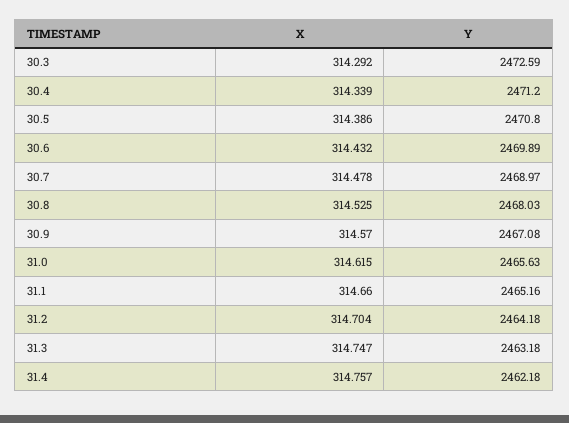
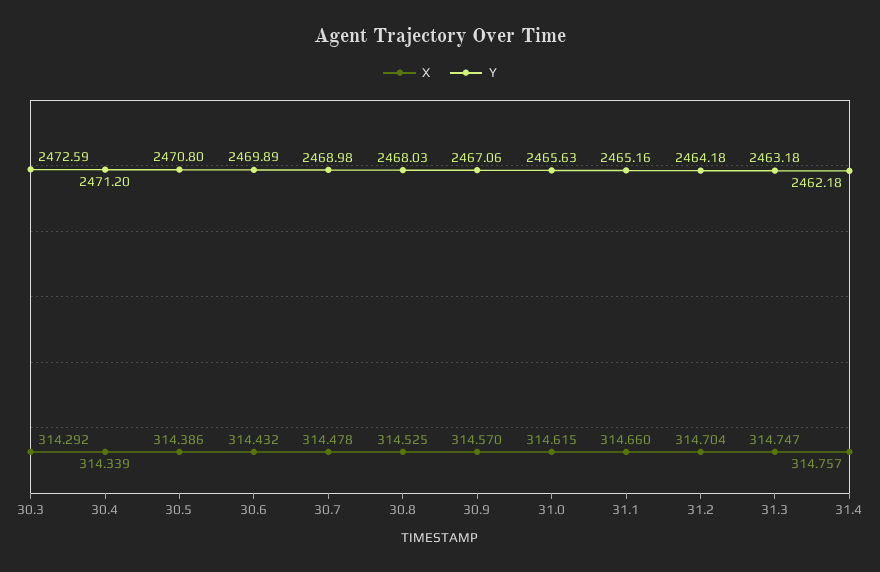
Y, 30.7: 2468.97 -> 2468.98
Y, 30.9: 2467.08 -> 2467.06

